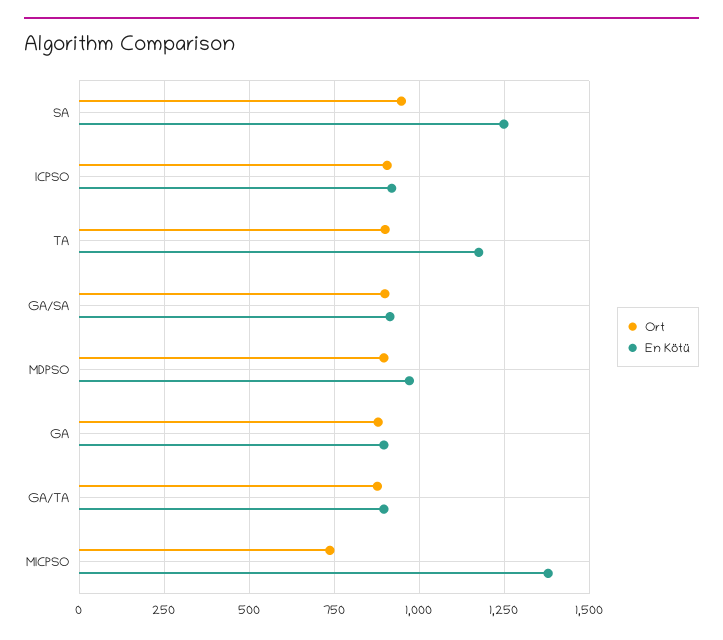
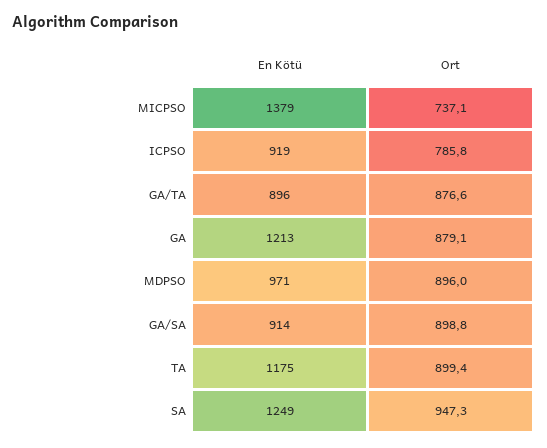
Ort, ICPSO: 900 -> 785.8
En Kötü, GA: 900 -> 1213

